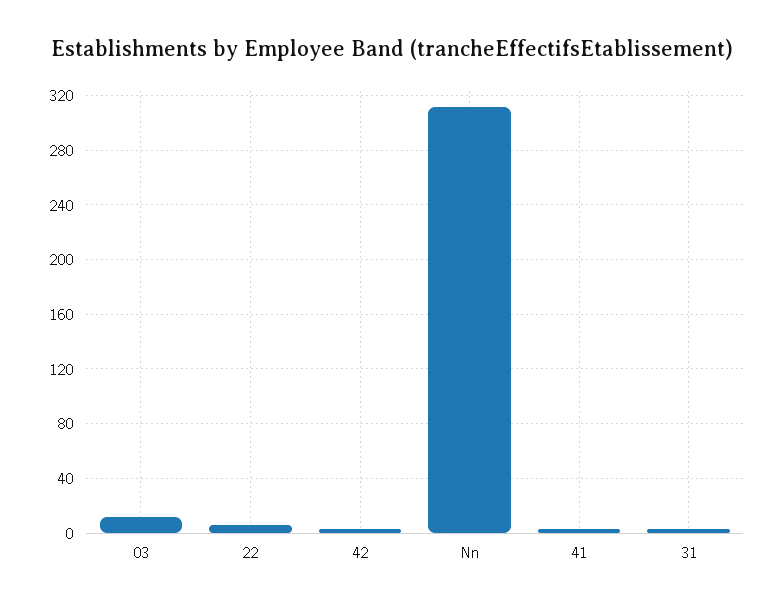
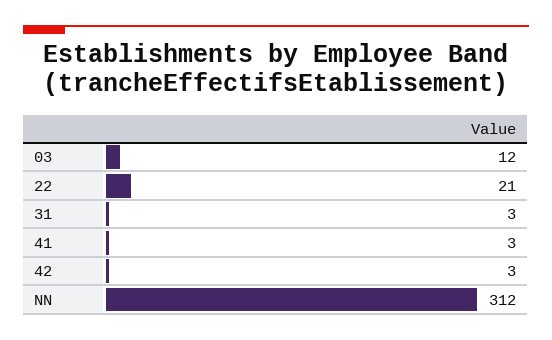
22: 5 -> 21

